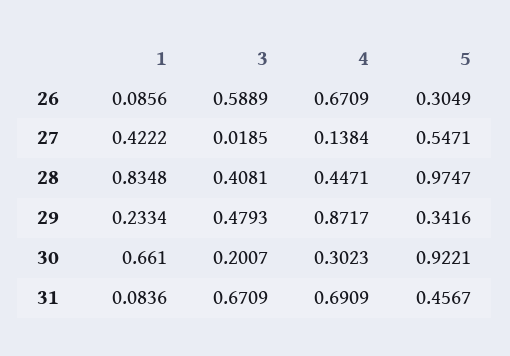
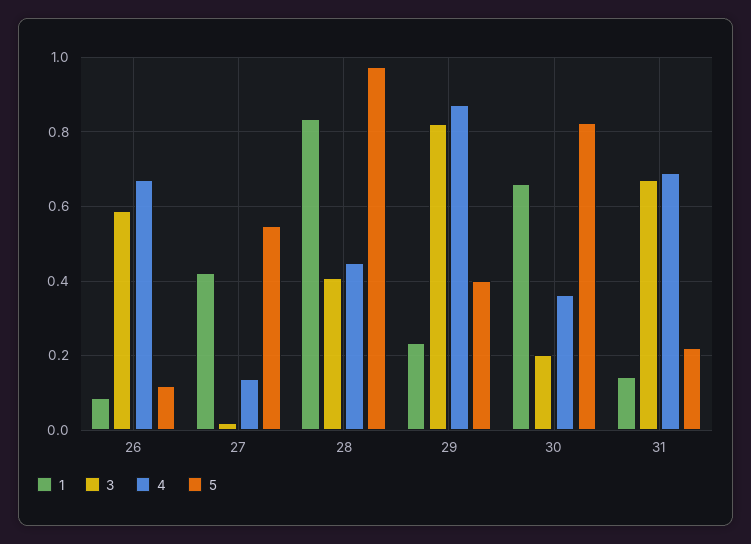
5, 26: 0.3049 -> 0.12
3, 29: 0.4793 -> 0.82
5, 29: 0.3416 -> 0.4
4, 30: 0.3023 -> 0.36
5, 30: 0.9221 -> 0.82
1, 31: 0.0836 -> 0.14
5, 31: 0.4567 -> 0.22

